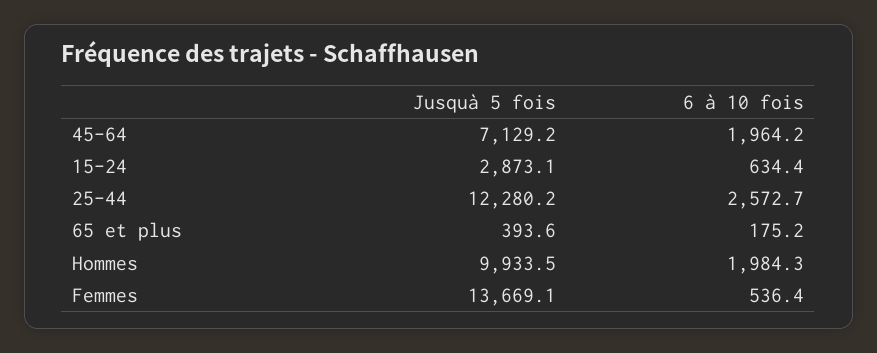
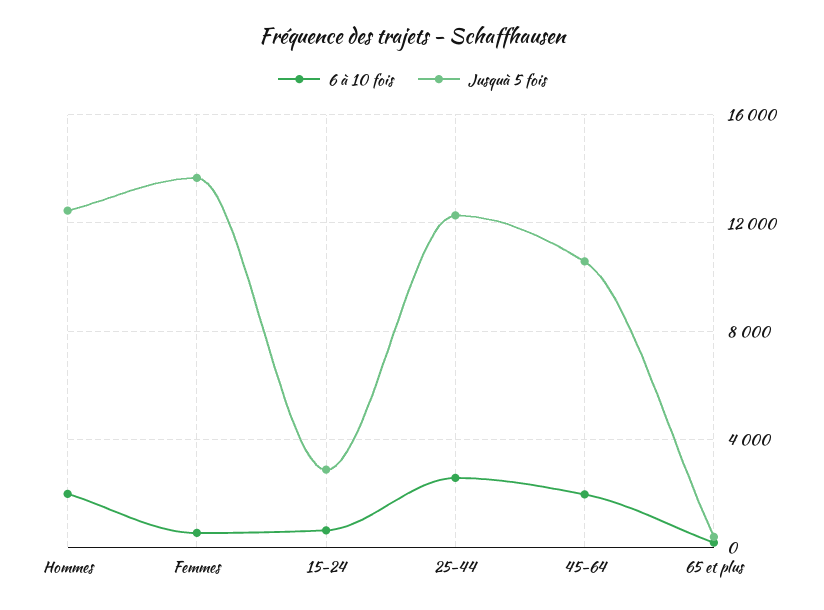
Jusquà 5 fois, 45-64: 7129.2 -> 10500
Jusquà 5 fois, Hommes: 9933.5 -> 12500

